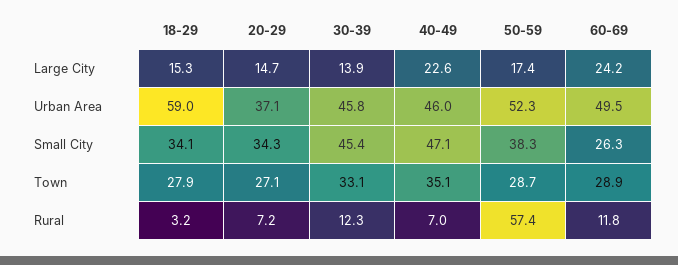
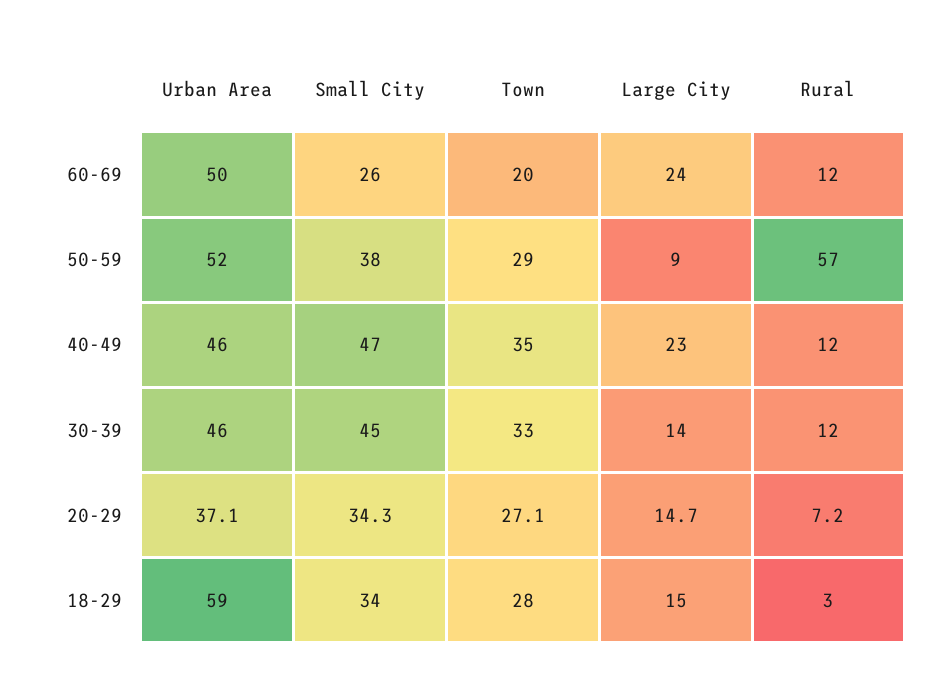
50-59, Large City: 17.4 -> 9
60-69, Town: 28.9 -> 20
40-49, Rural: 7 -> 12

